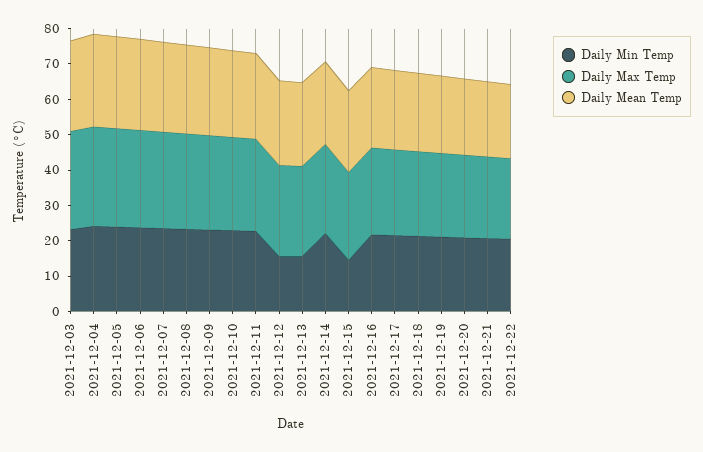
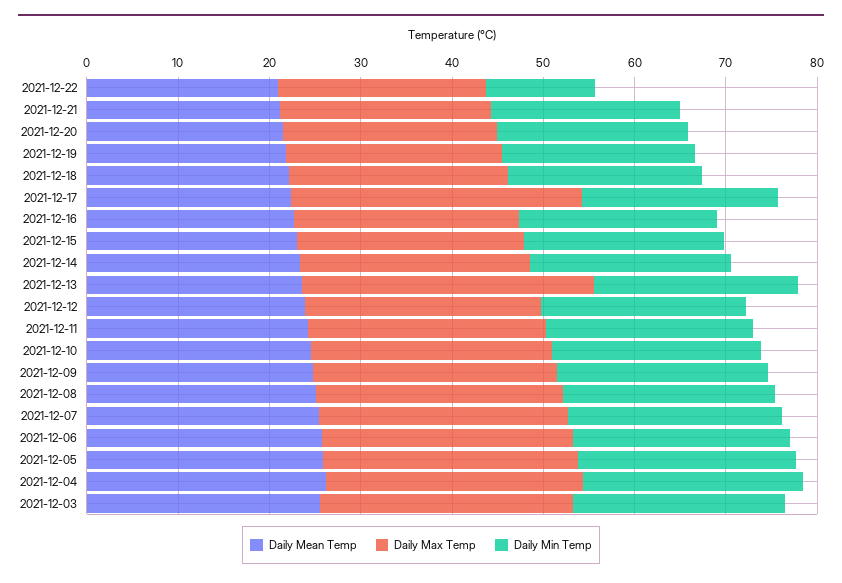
Daily Min Temp, 2021-12-12: 15 -> 22
Daily Min Temp, 2021-12-13: 15 -> 22
Daily Max Temp, 2021-12-13: 25 -> 32
Daily Min Temp, 2021-12-15: 15 -> 22
Daily Max Temp, 2021-12-17: 25 -> 32
Daily Min Temp, 2021-12-22: 20 -> 12

